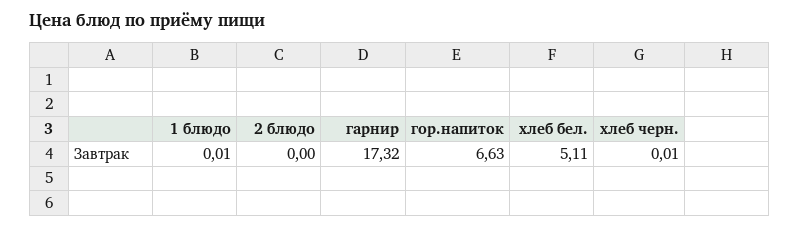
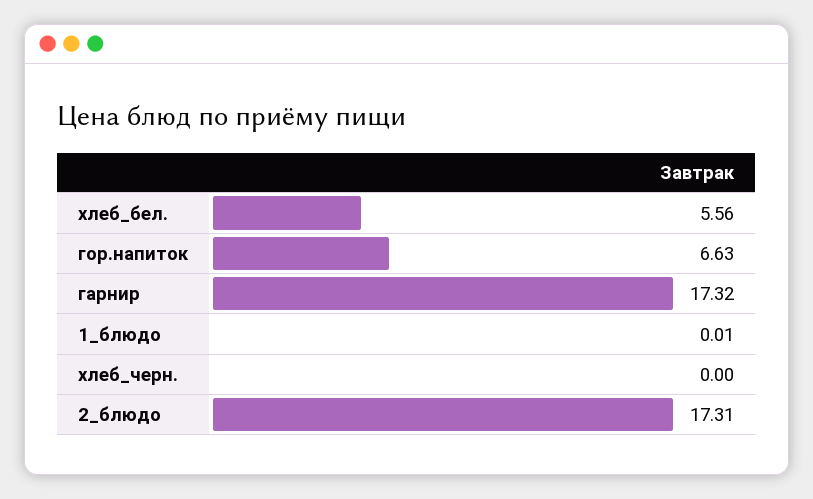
2 блюдо: 0 -> 17.31
хлеб бел.: 5.11 -> 5.56
хлеб черн.: 0.01 -> 0

